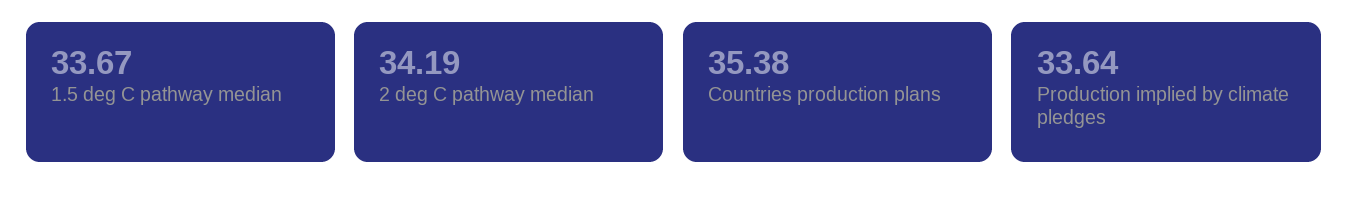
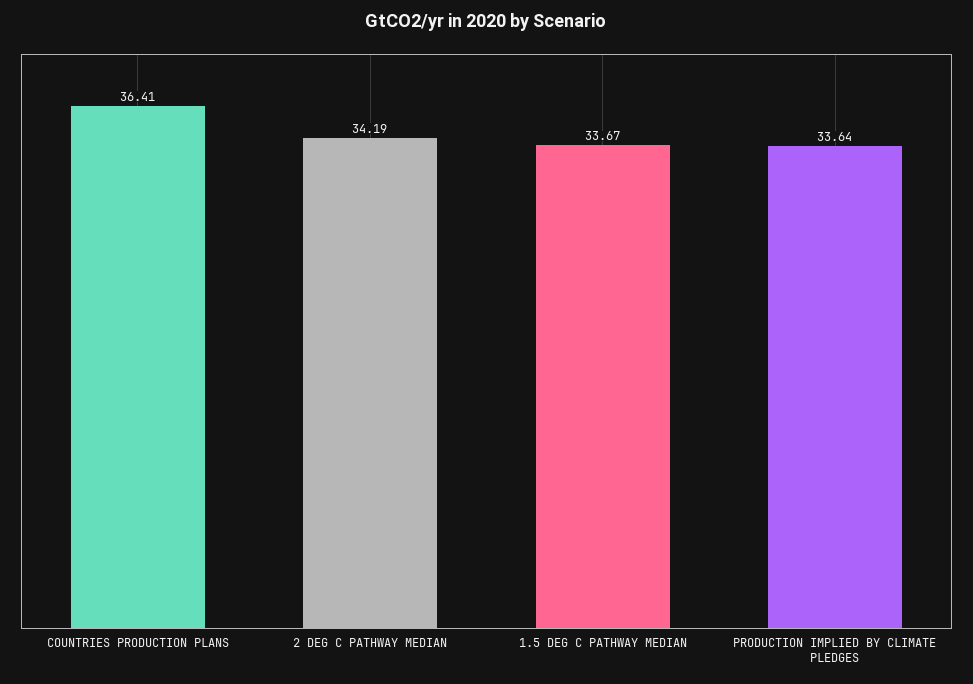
Countries production plans: 35.38 -> 36.41

